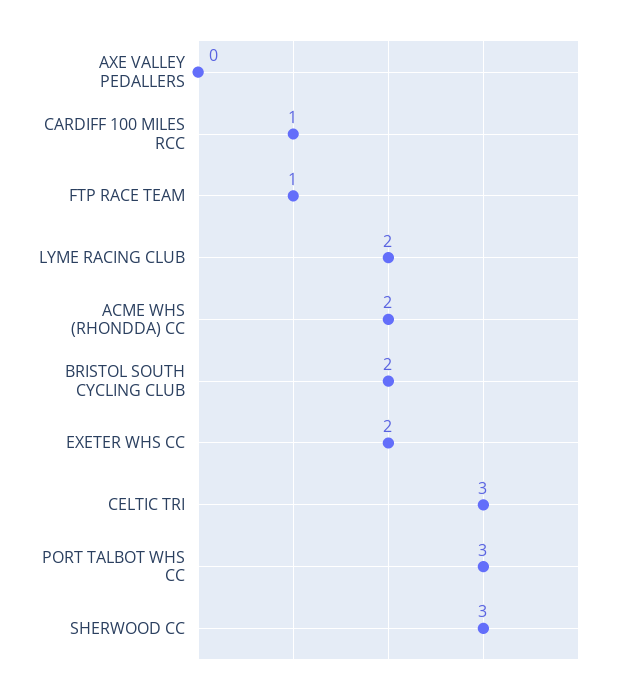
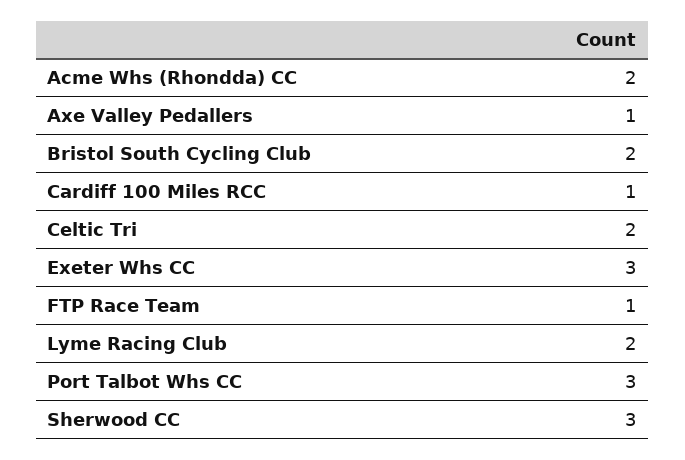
AXE VALLEY PEDALLERS: 0 -> 1
EXETER WHS CC: 2 -> 3
CELTIC TRI: 3 -> 2

